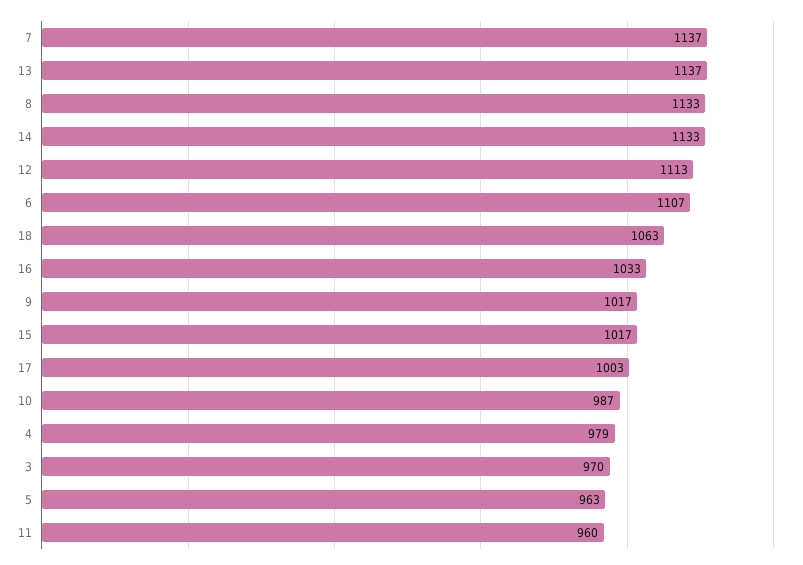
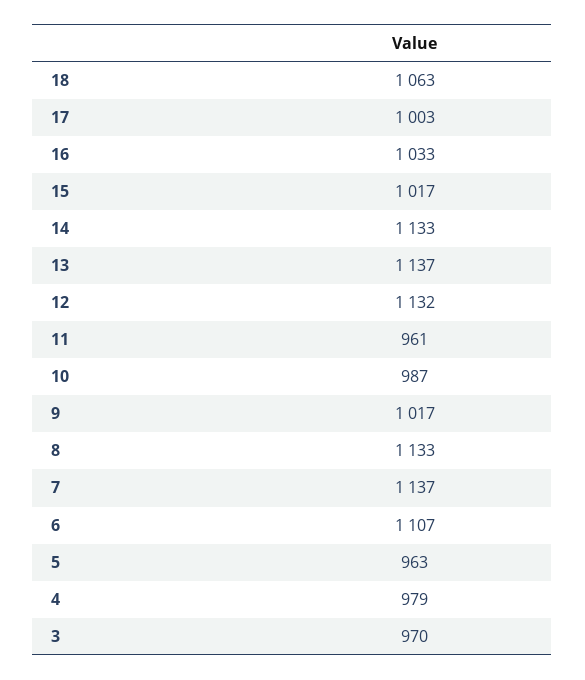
12: 1113 -> 1132
11: 960 -> 961

